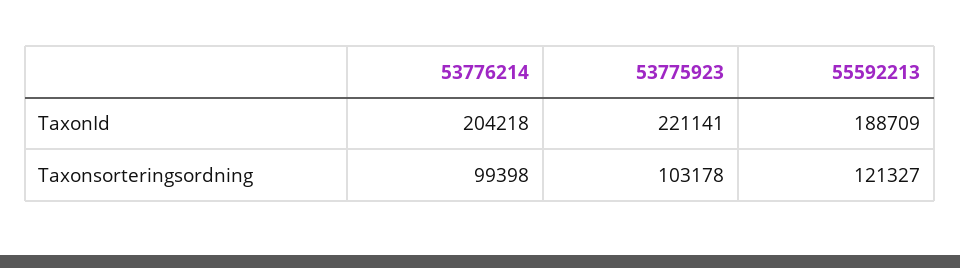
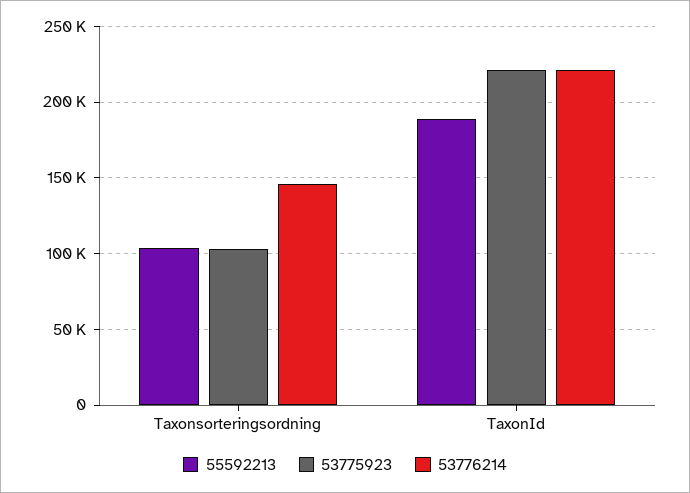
53776214, TaxonId: 204218 -> 220000
53776214, Taxonsorteringsordning: 99398 -> 145000
55592213, Taxonsorteringsordning: 121327 -> 105000

